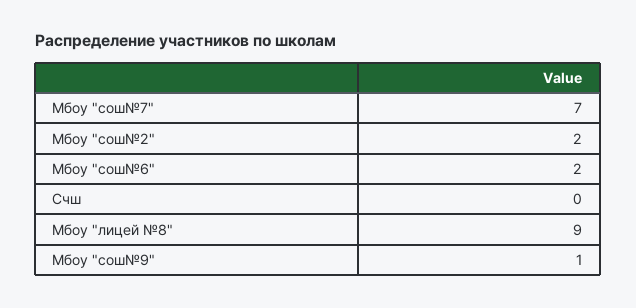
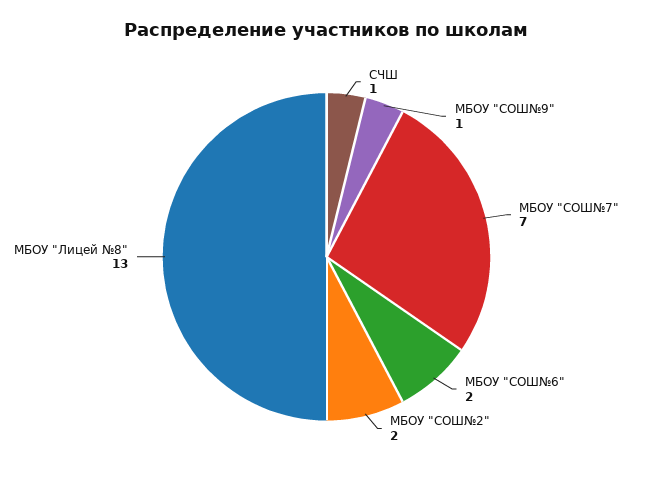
Счш: 0 -> 1
Мбоу "лицей №8": 9 -> 13

